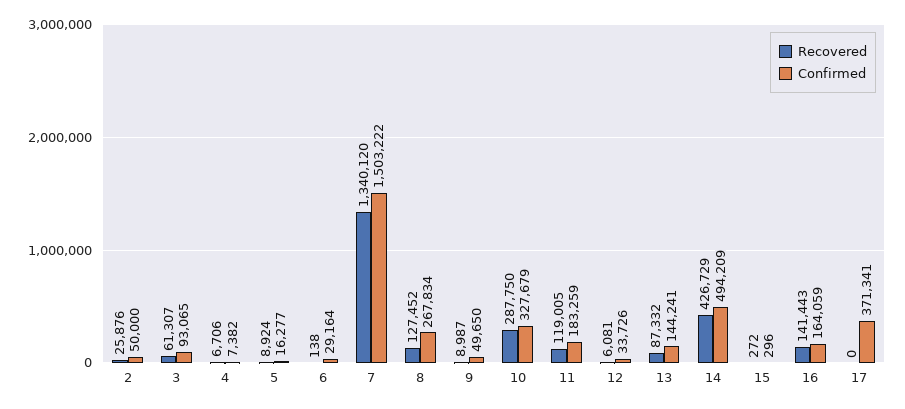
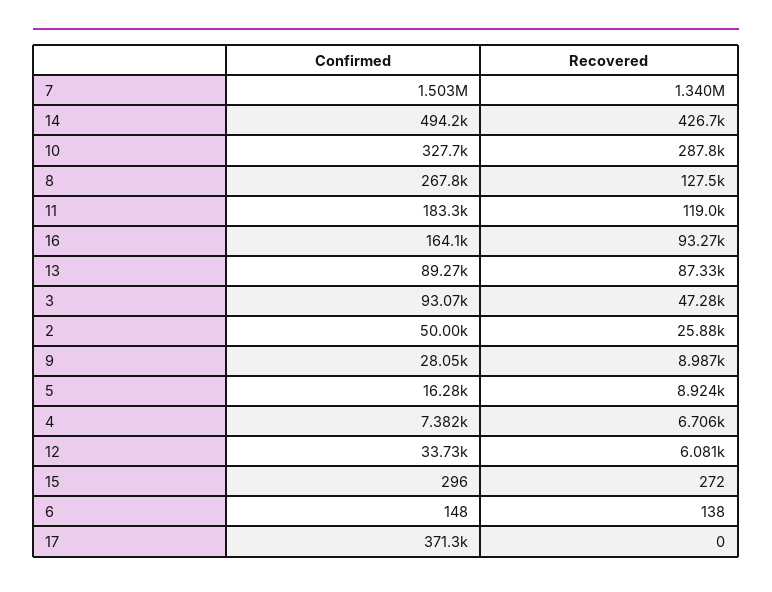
Recovered, 3: 61307 -> 47280
Confirmed, 6: 29164 -> 148
Confirmed, 9: 49650 -> 28050
Confirmed, 13: 144241 -> 89270
Recovered, 16: 141443 -> 93270

